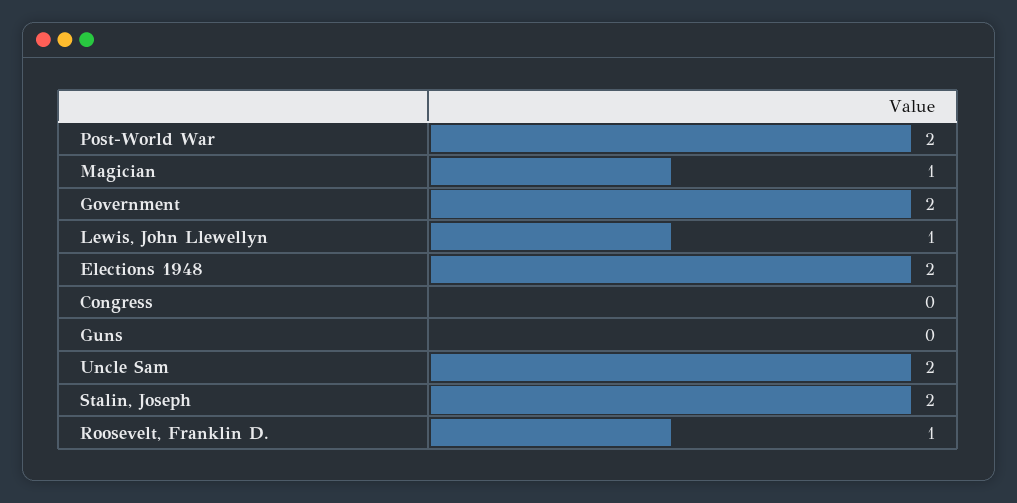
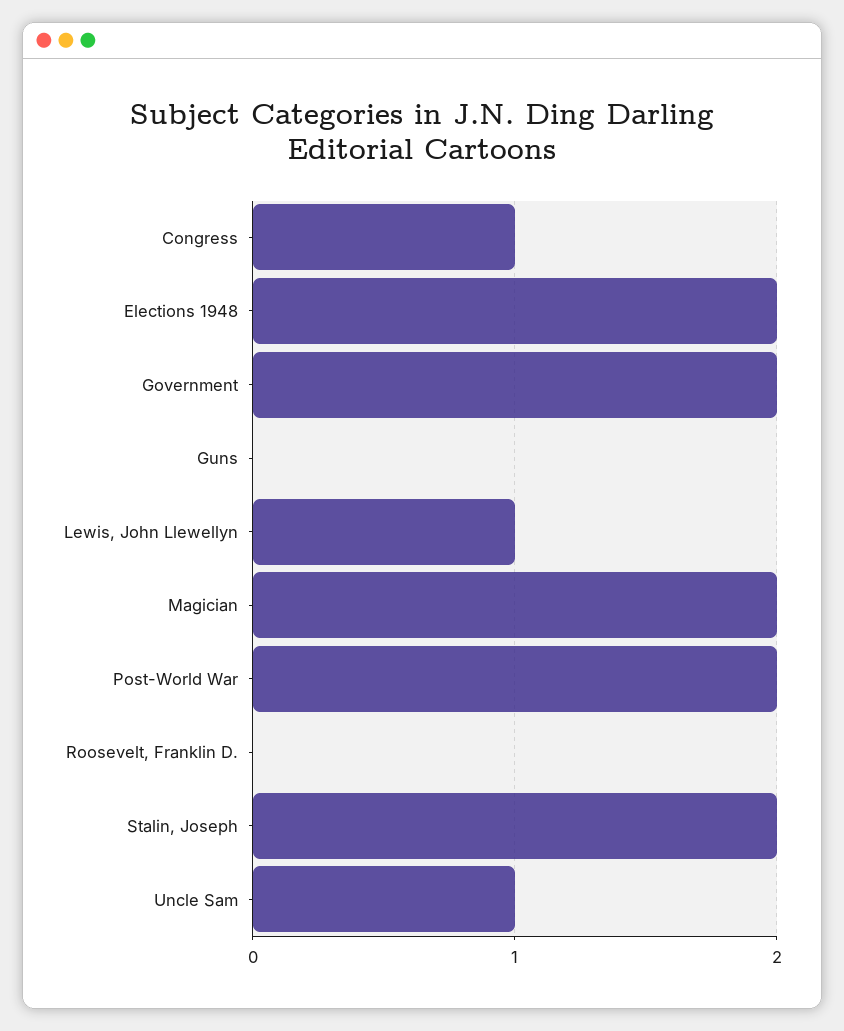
Magician: 1 -> 2
Congress: 0 -> 1
Uncle Sam: 2 -> 1
Roosevelt, Franklin D.: 1 -> 0

